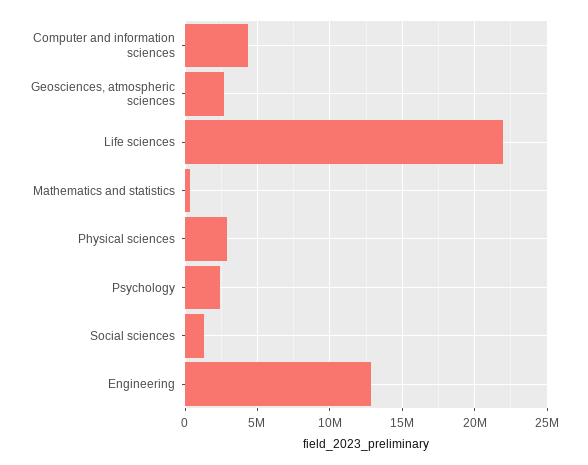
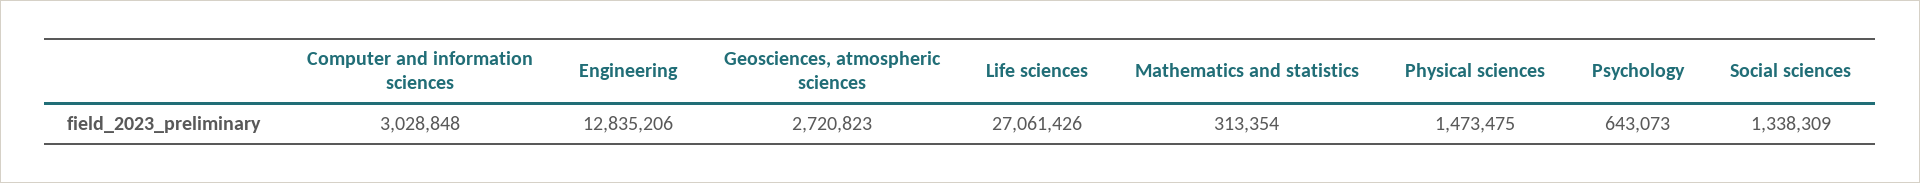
Computer and information sciences: 4500000 -> 3028848
Life sciences: 22000000 -> 27061426
Physical sciences: 3000000 -> 1473475
Psychology: 2500000 -> 643073

